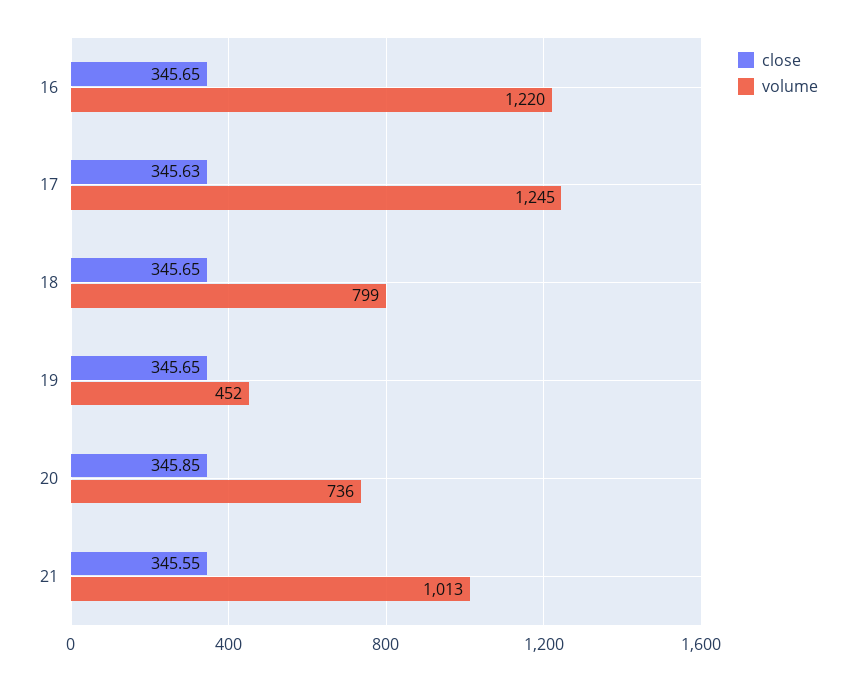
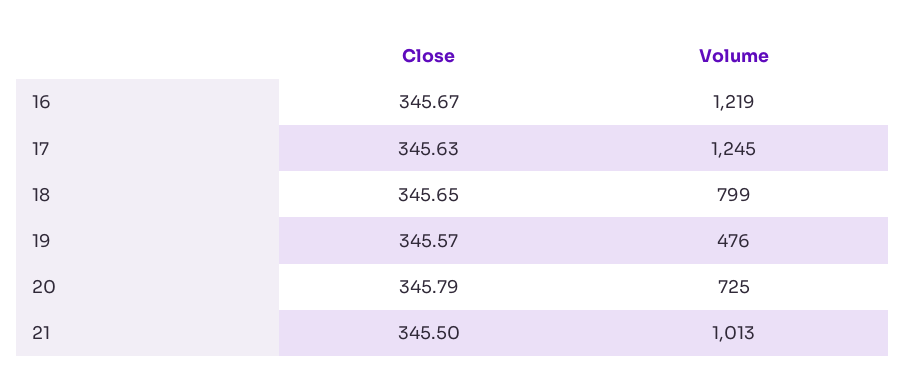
close, 16: 345.65 -> 345.67
volume, 16: 1220 -> 1219
close, 19: 345.65 -> 345.57
volume, 19: 452 -> 476
close, 20: 345.85 -> 345.79
volume, 20: 736 -> 725
close, 21: 345.55 -> 345.5

